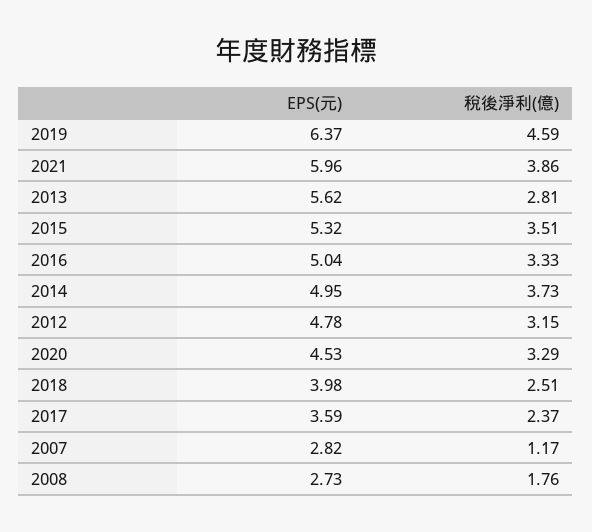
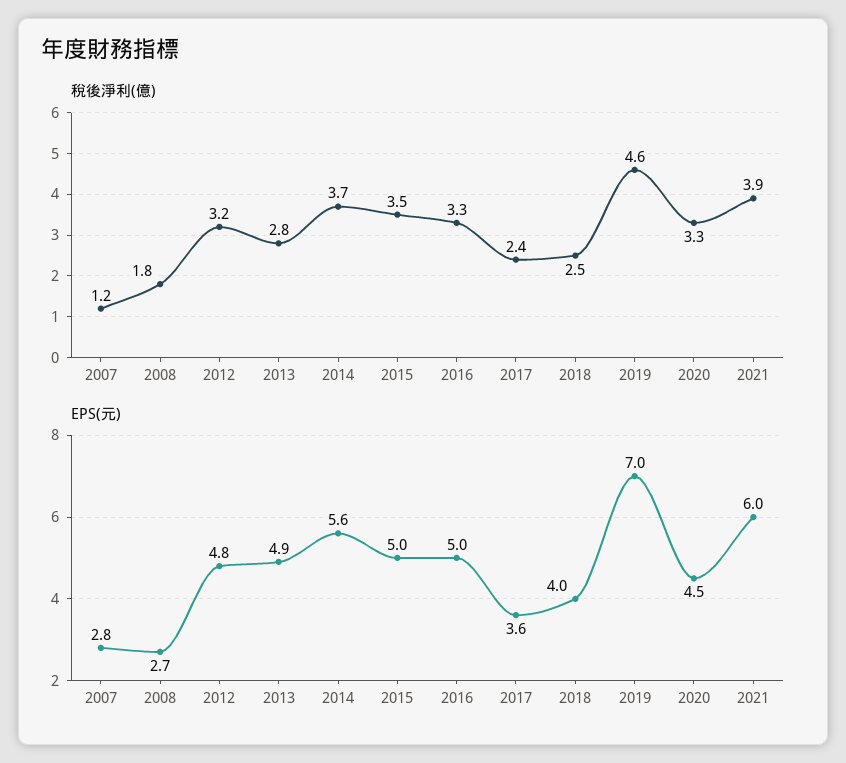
EPS(元), 2019: 6.37 -> 7
EPS(元), 2013: 5.62 -> 4.9
EPS(元), 2015: 5.32 -> 5
EPS(元), 2014: 4.95 -> 5.6

